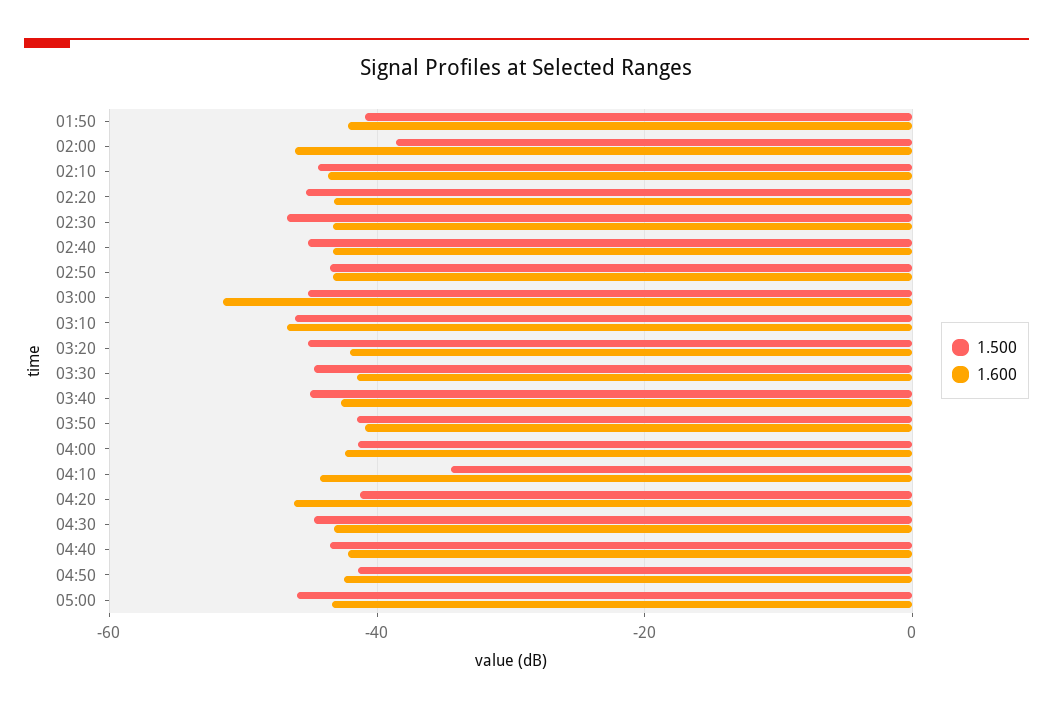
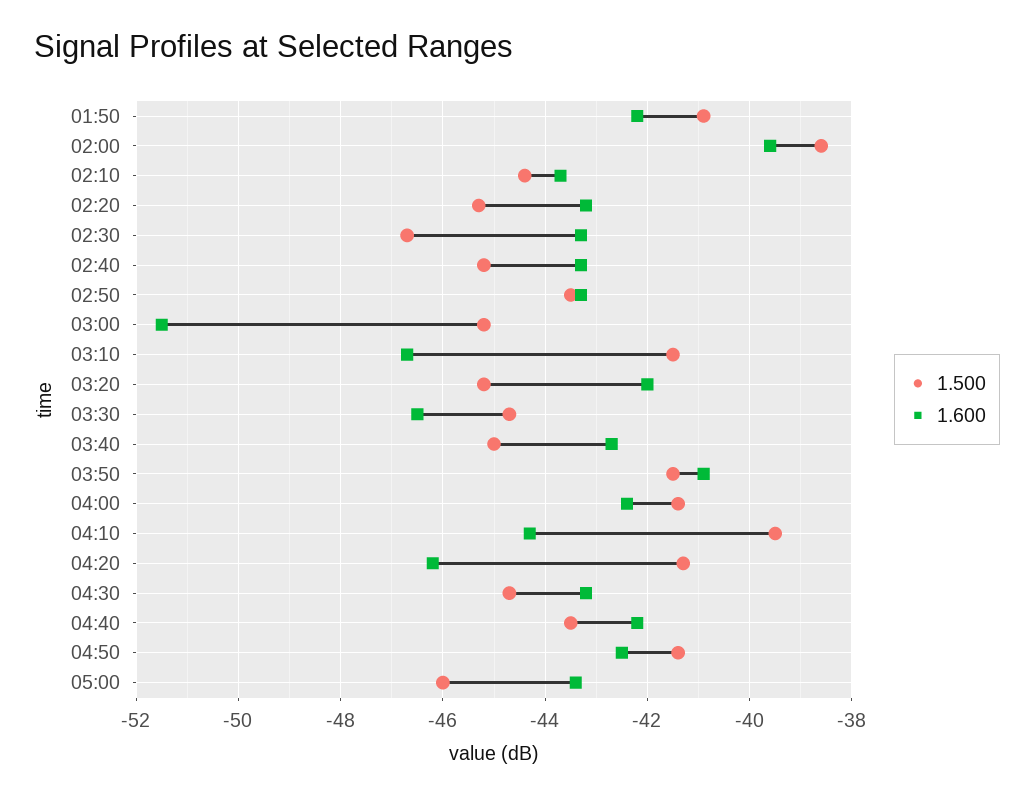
1.600, 02:00: -46 -> -39.5
1.500, 03:10: -46 -> -41.5
1.600, 03:30: -42 -> -46.5
1.500, 04:10: -34 -> -39.5

